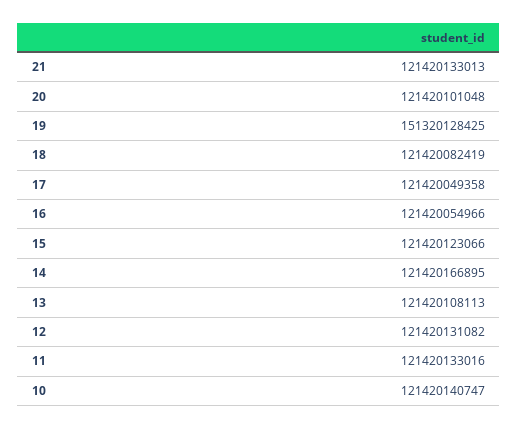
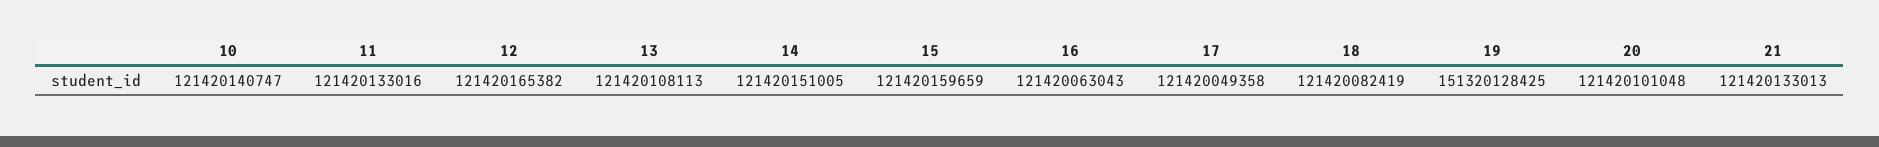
16: 121420054966 -> 121420063043
15: 121420123066 -> 121420159659
14: 121420166895 -> 121420151005
12: 121420131082 -> 121420165382

